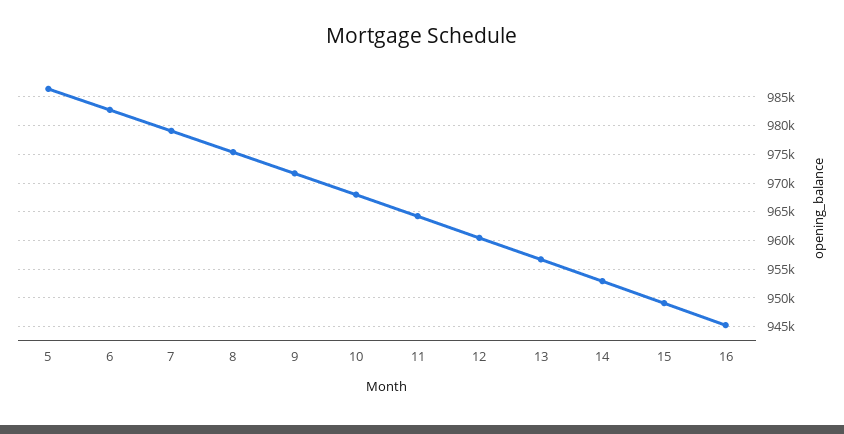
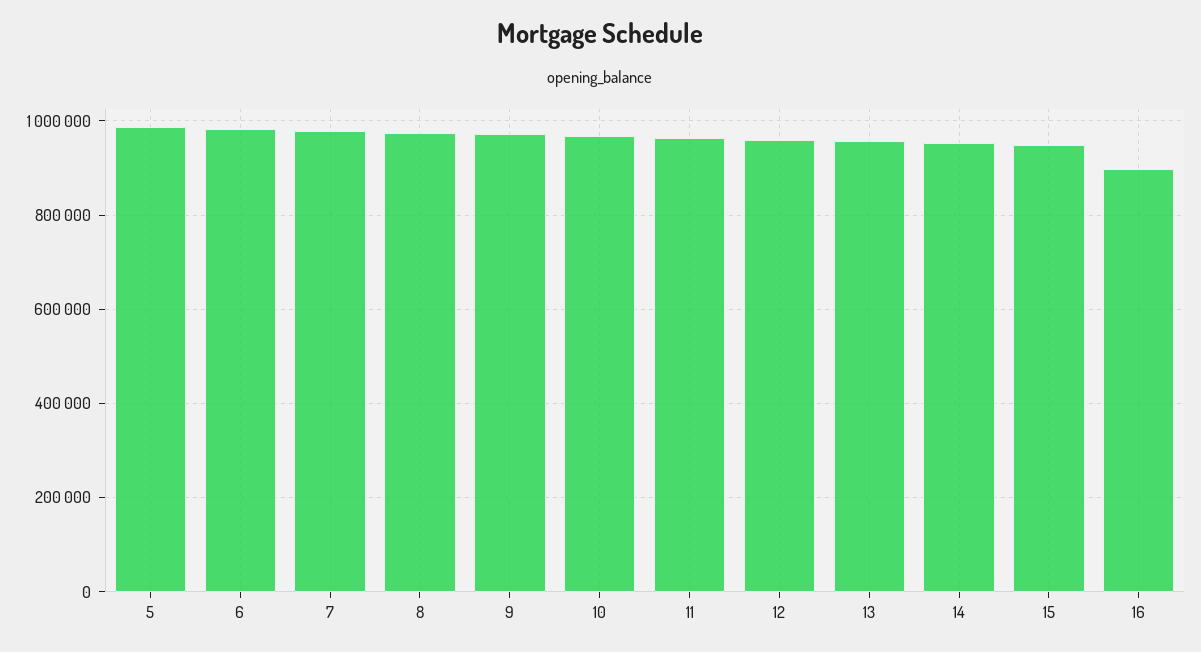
16: 945000 -> 900000

